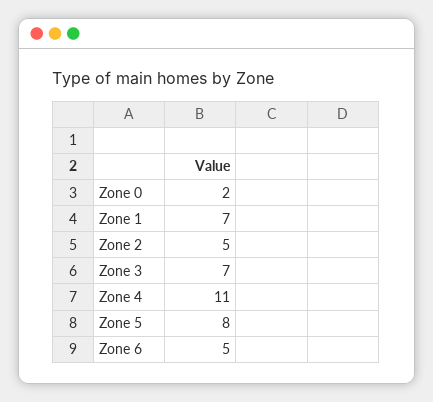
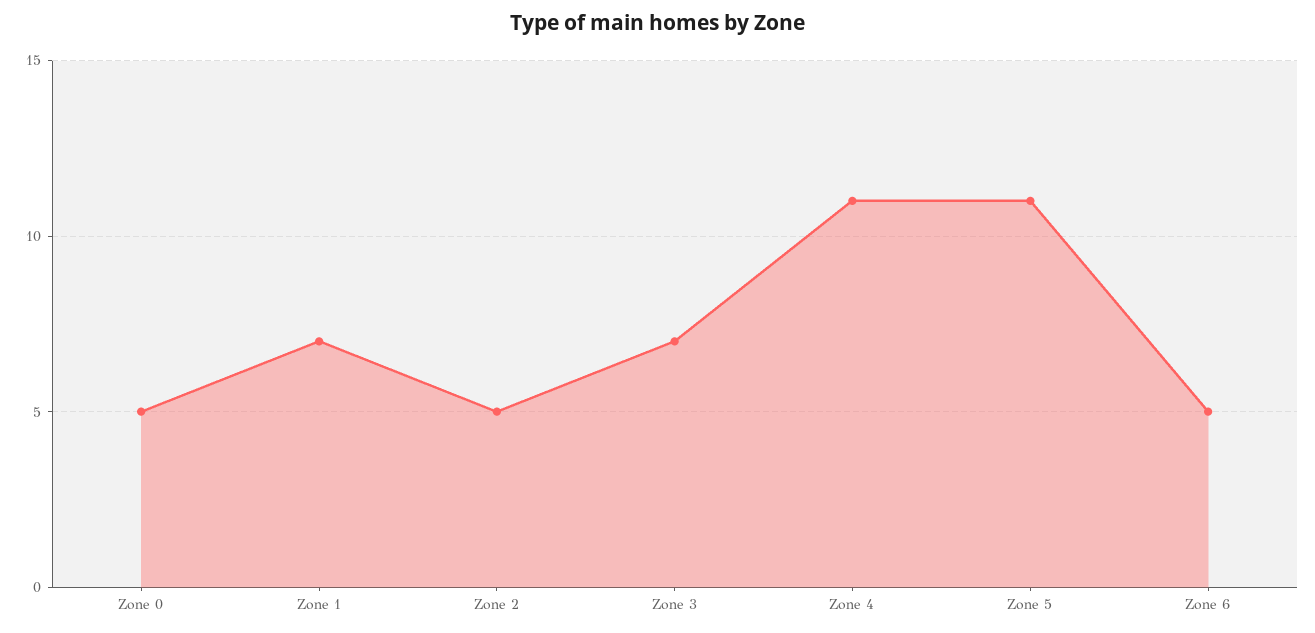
Zone 0: 2 -> 5
Zone 5: 8 -> 11

